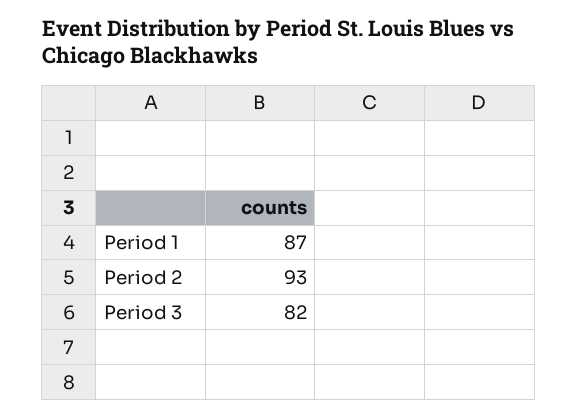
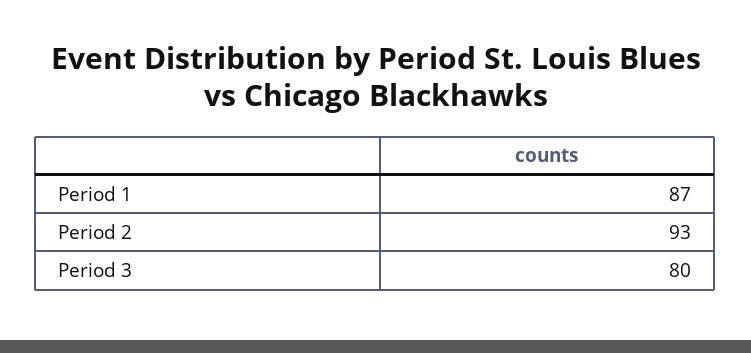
Period 3: 82 -> 80

